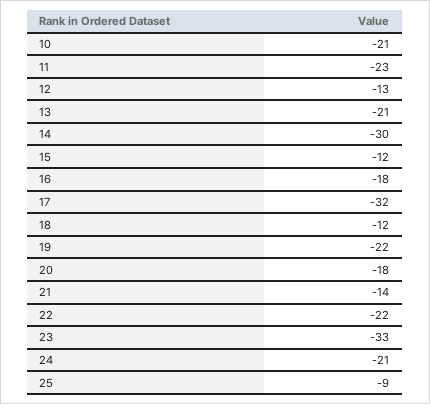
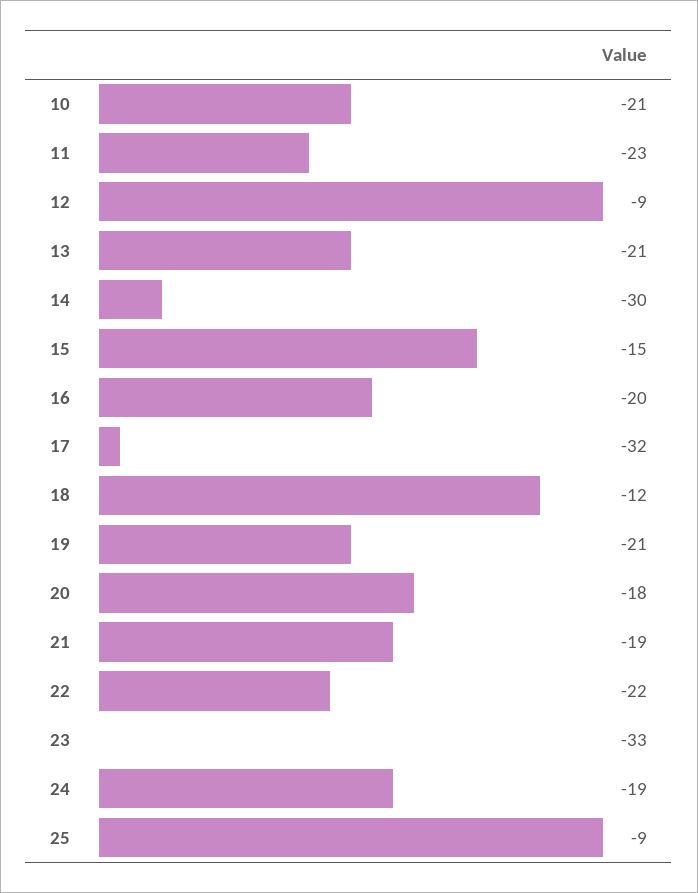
12: -13 -> -9
15: -12 -> -15
16: -18 -> -20
19: -22 -> -21
21: -14 -> -19
24: -21 -> -19

